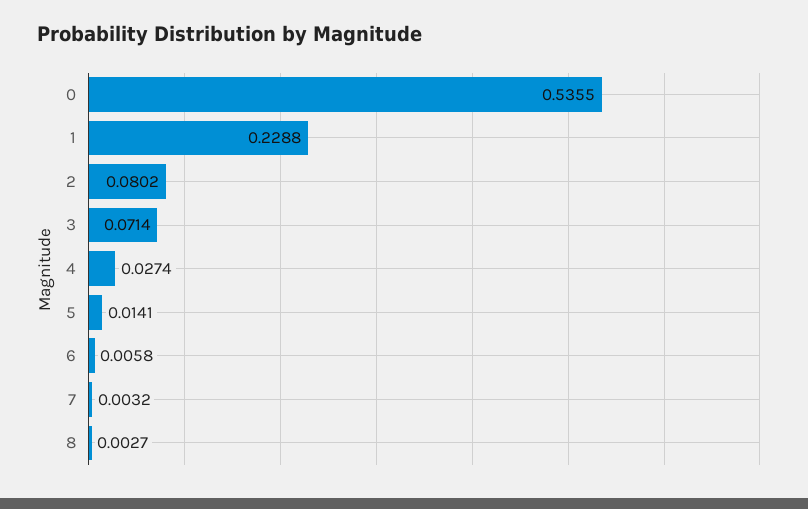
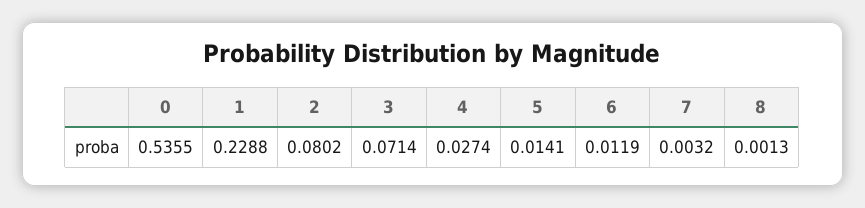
6: 0.0058 -> 0.0119
8: 0.0027 -> 0.0013

